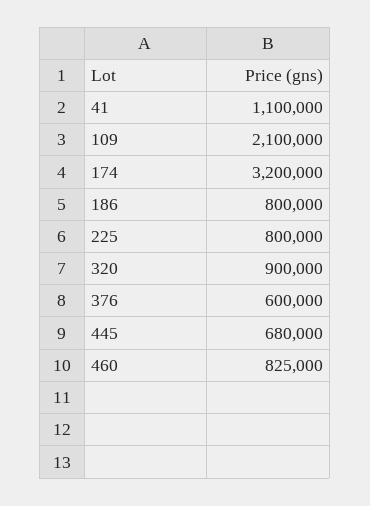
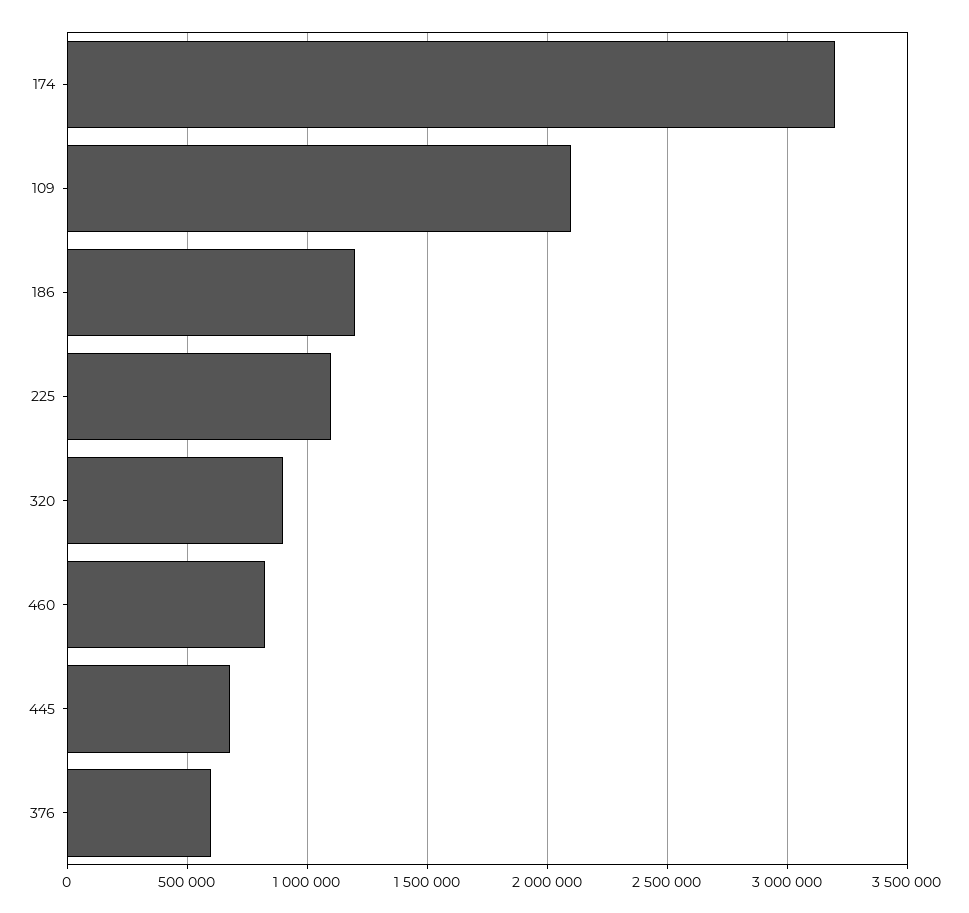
41: 1100000 -> none
186: 800000 -> 1200000
225: 800000 -> 1100000

